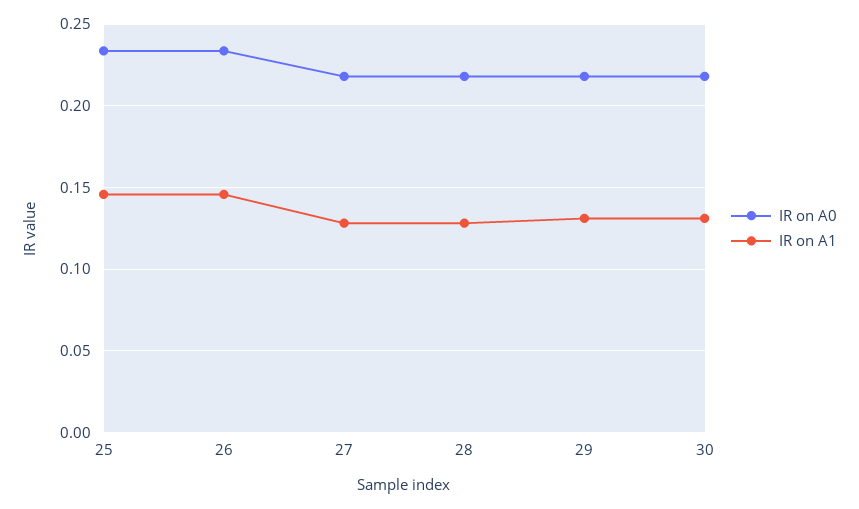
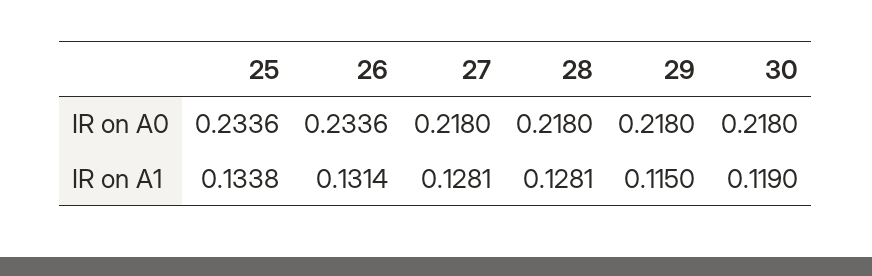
IR on A1, 25: 0.145 -> 0.1338
IR on A1, 26: 0.145 -> 0.1314
IR on A1, 29: 0.13 -> 0.115
IR on A1, 30: 0.13 -> 0.119

